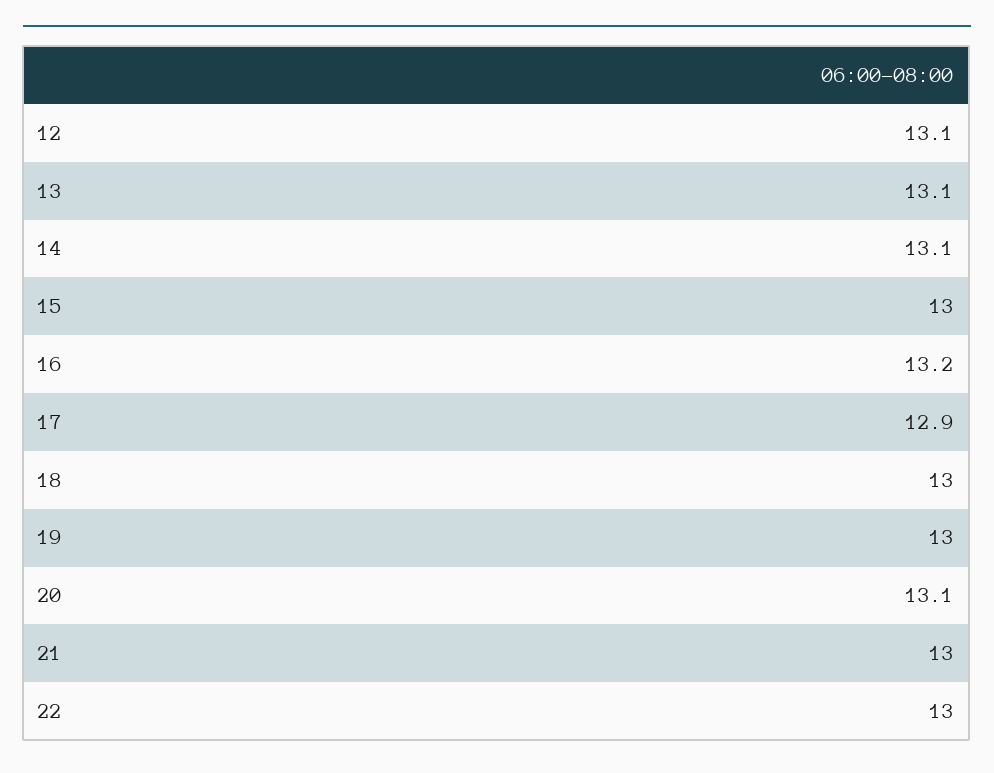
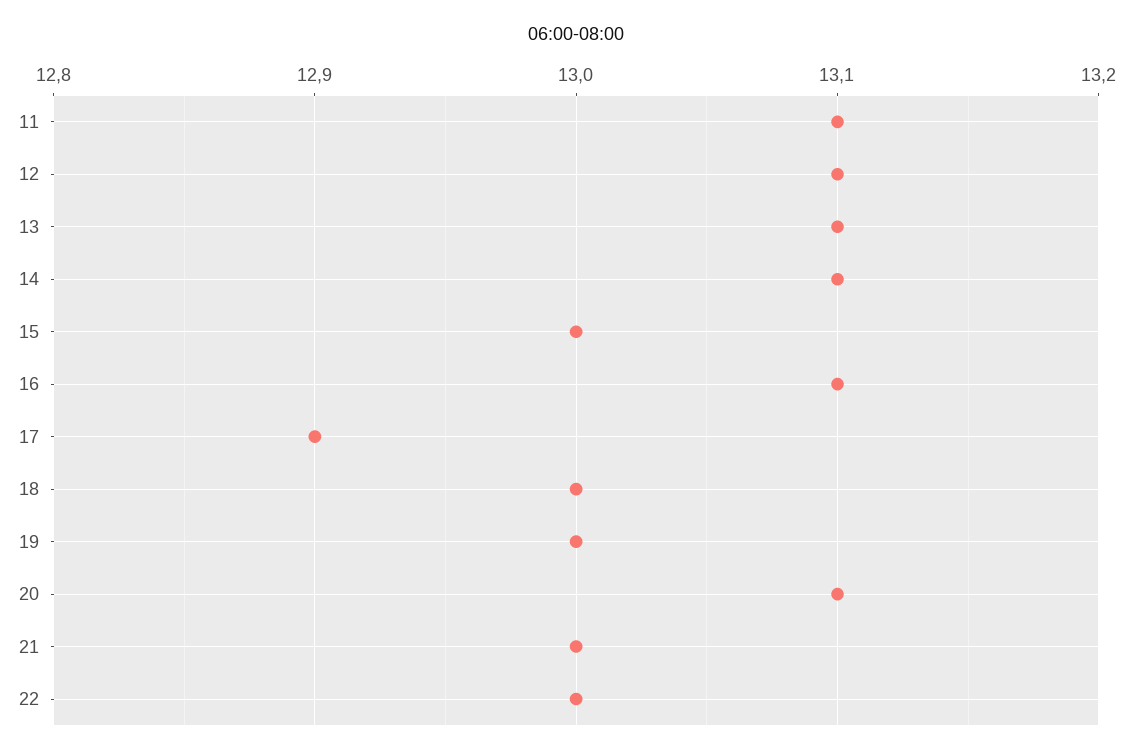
16: 13.2 -> 13.1
11: none -> 13.1

